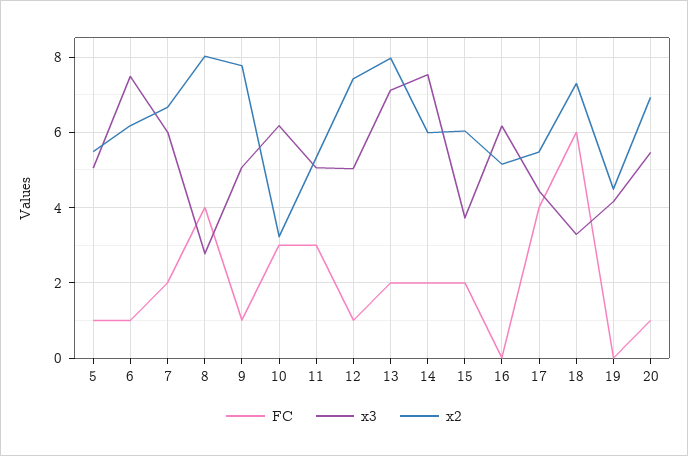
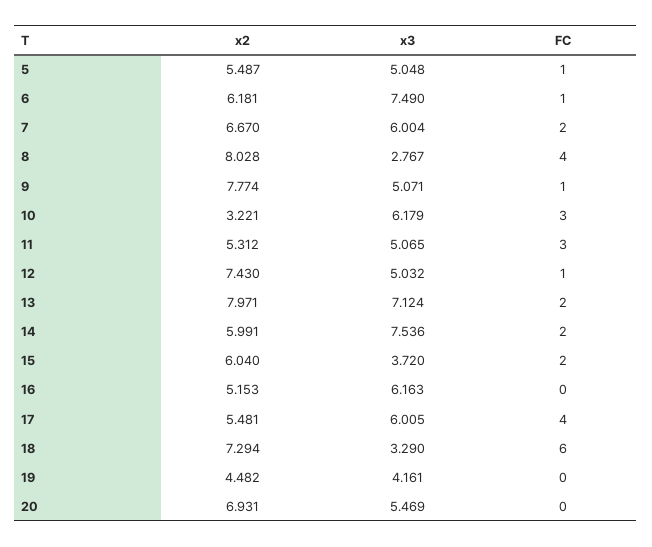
x3, 17: 4.4 -> 6.005
FC, 20: 1 -> 0

